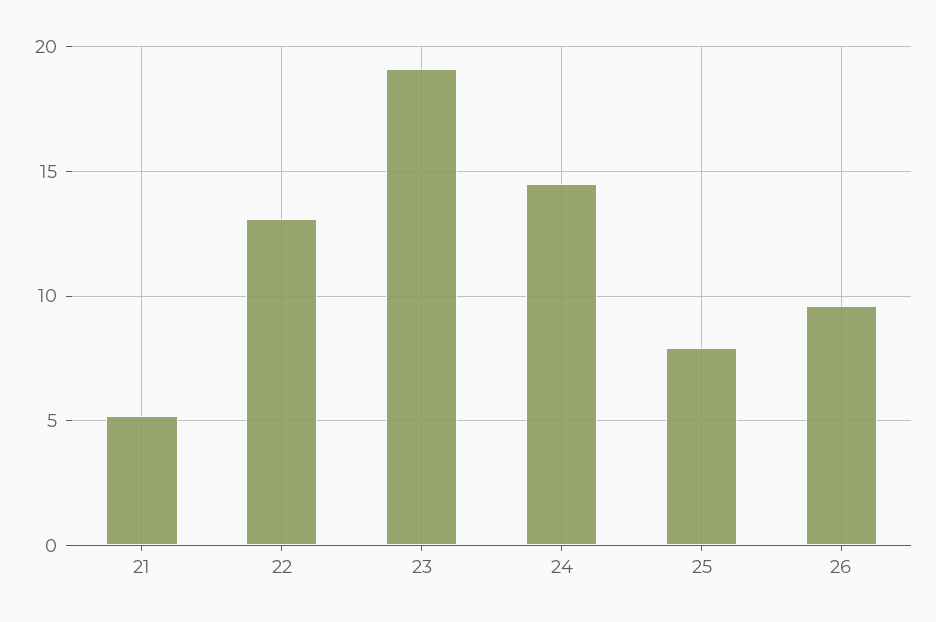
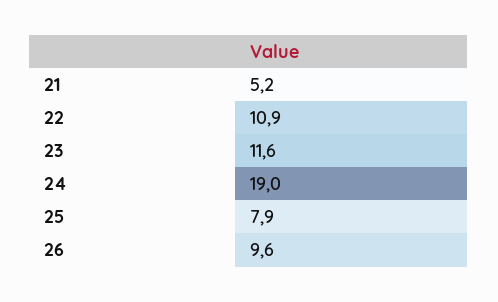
22: 13 -> 10.9
23: 19 -> 11.6
24: 14.5 -> 19

